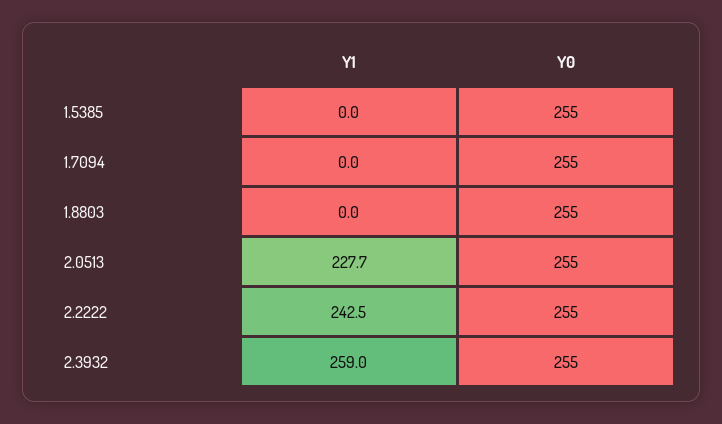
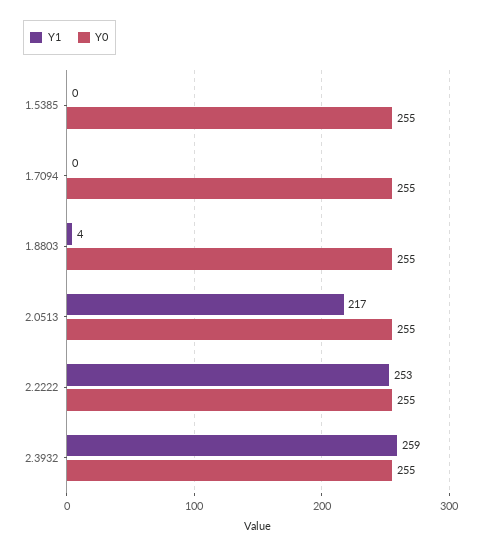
Y1, 1.8803: 0 -> 4
Y1, 2.0513: 227.7 -> 217
Y1, 2.2222: 242.5 -> 253

